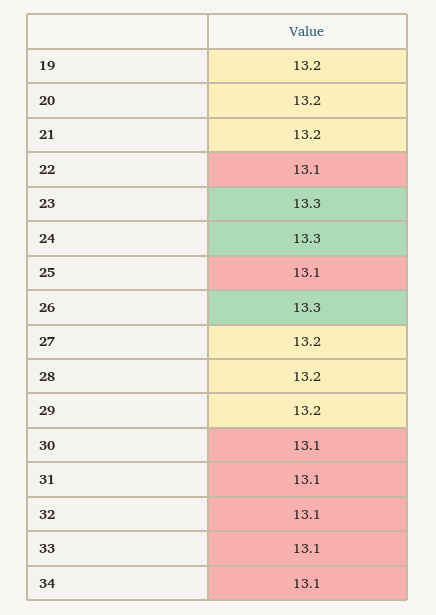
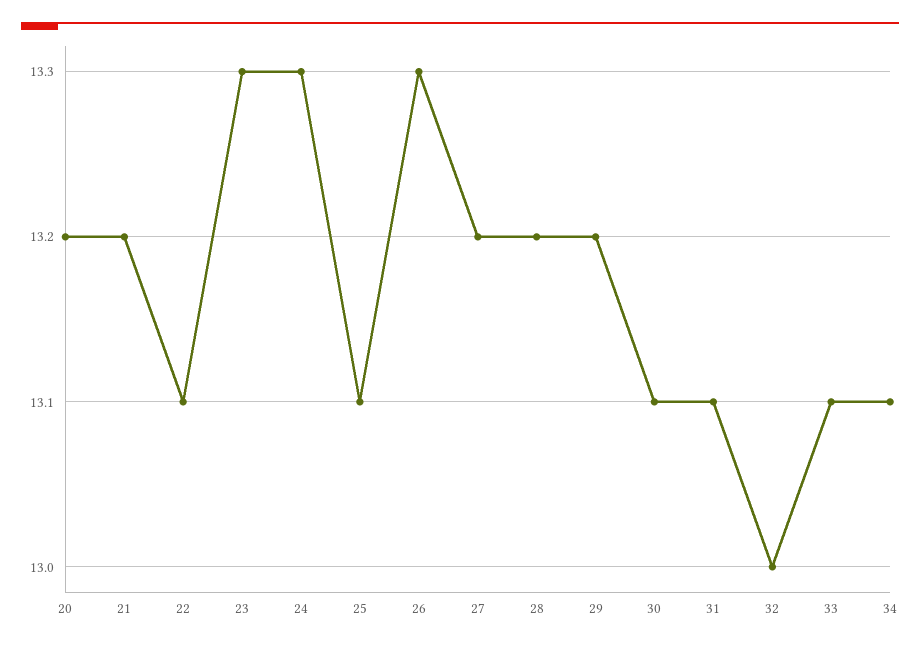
19: 13.2 -> none
32: 13.1 -> 13

